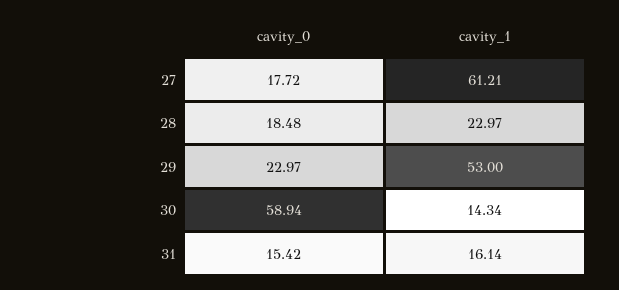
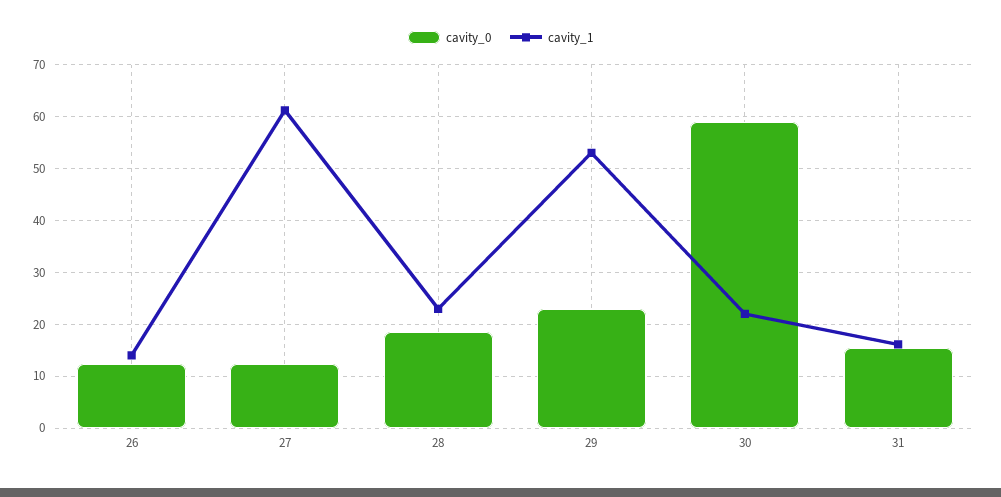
cavity_0, 27: 17.72 -> 12
cavity_1, 30: 14.34 -> 22
cavity_0, 26: none -> 12
cavity_1, 26: none -> 14

